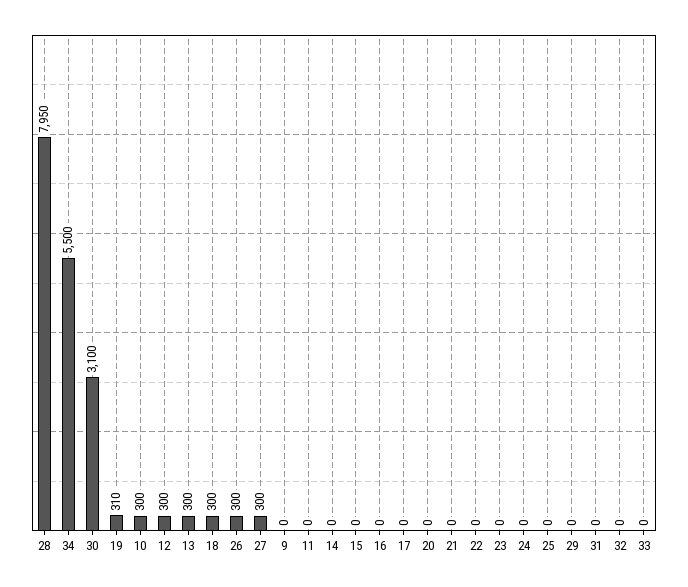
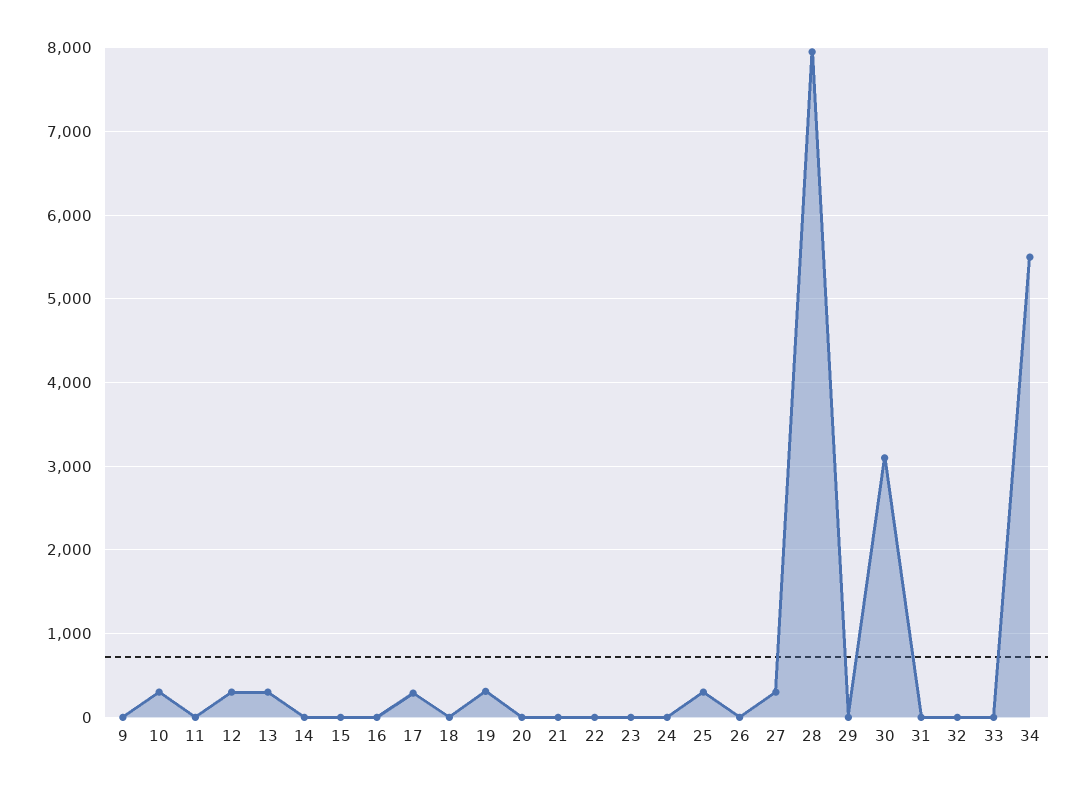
18: 300 -> 0
26: 300 -> 0
17: 0 -> 300
25: 0 -> 300

